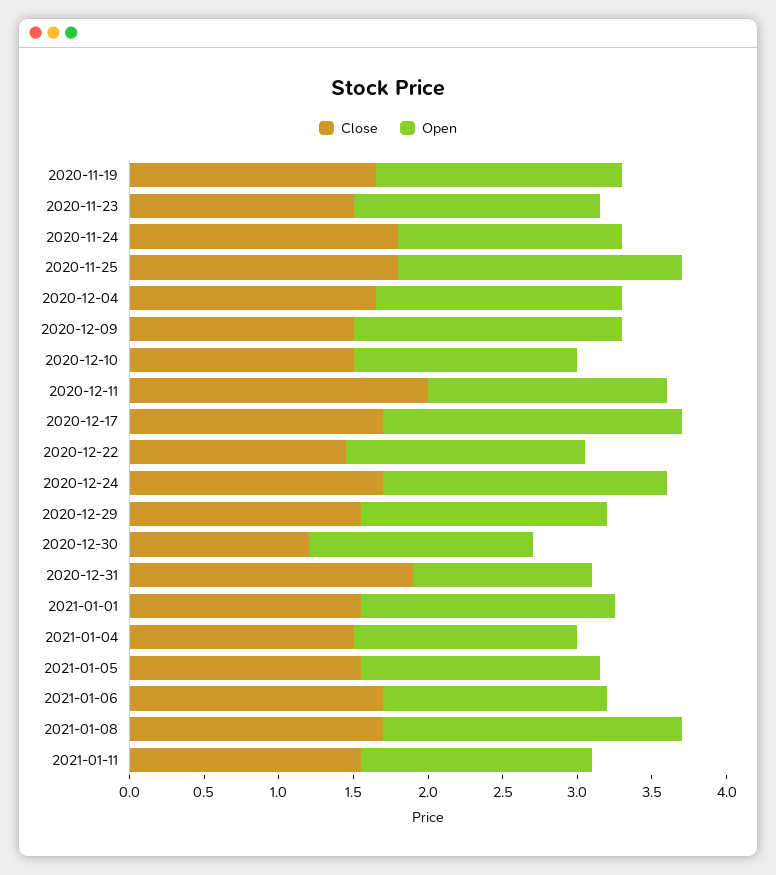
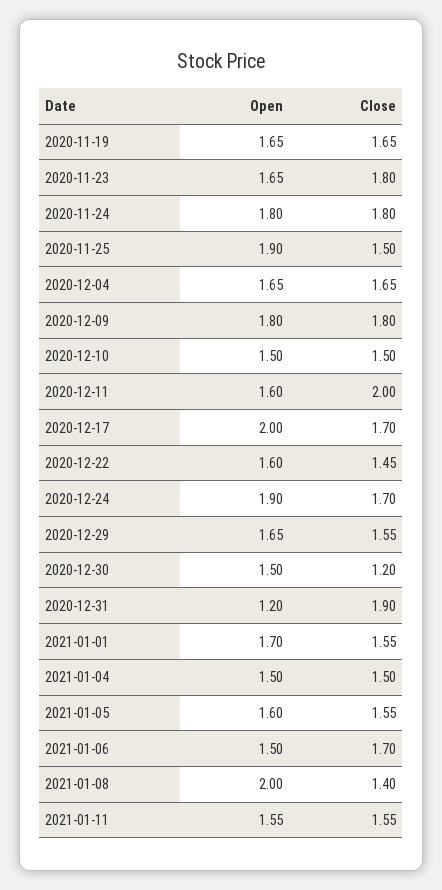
Close, 2020-11-23: 1.5 -> 1.8
Open, 2020-11-24: 1.5 -> 1.8
Close, 2020-11-25: 1.8 -> 1.5
Close, 2020-12-09: 1.5 -> 1.8
Close, 2021-01-08: 1.7 -> 1.4

